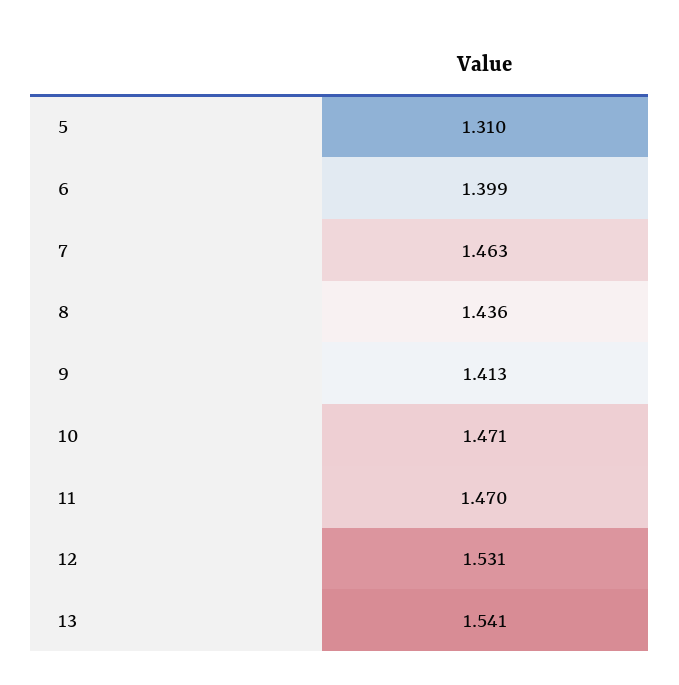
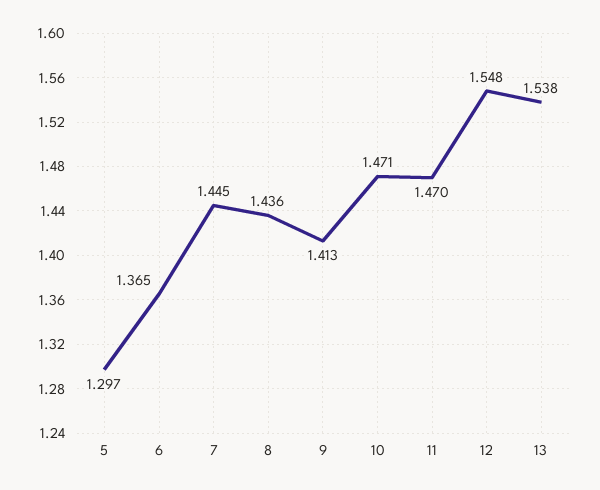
5: 1.31 -> 1.297
6: 1.399 -> 1.365
7: 1.463 -> 1.445
12: 1.531 -> 1.548
13: 1.541 -> 1.538

